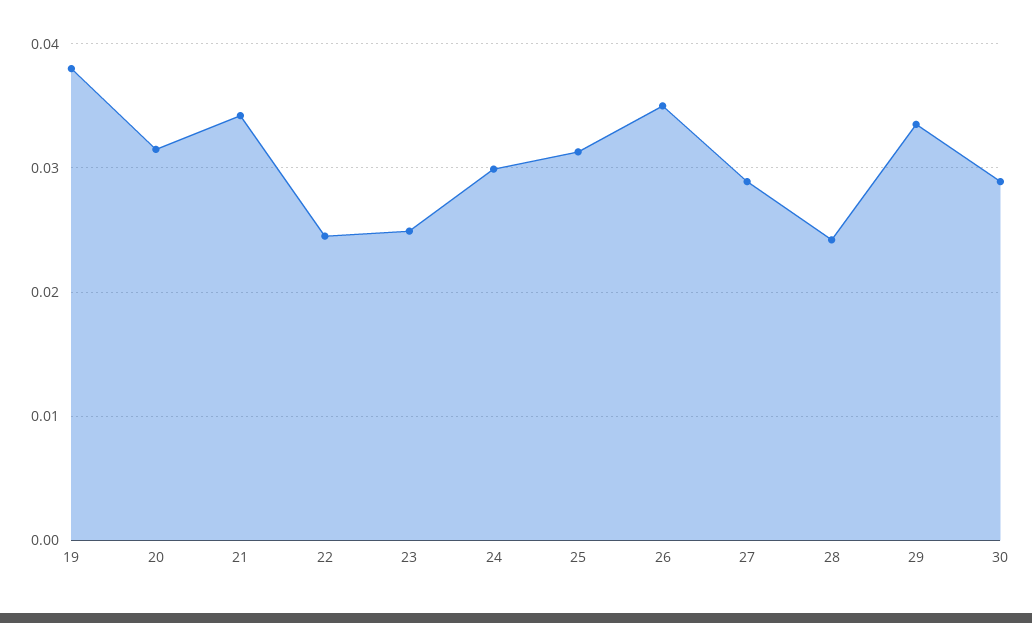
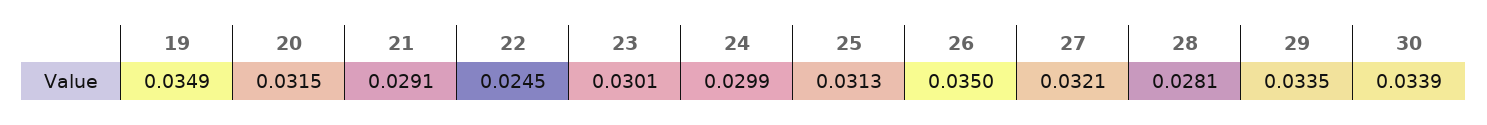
19: 0.038 -> 0.0349
21: 0.034 -> 0.0291
23: 0.025 -> 0.0301
27: 0.029 -> 0.0321
28: 0.024 -> 0.0281
30: 0.029 -> 0.0339

